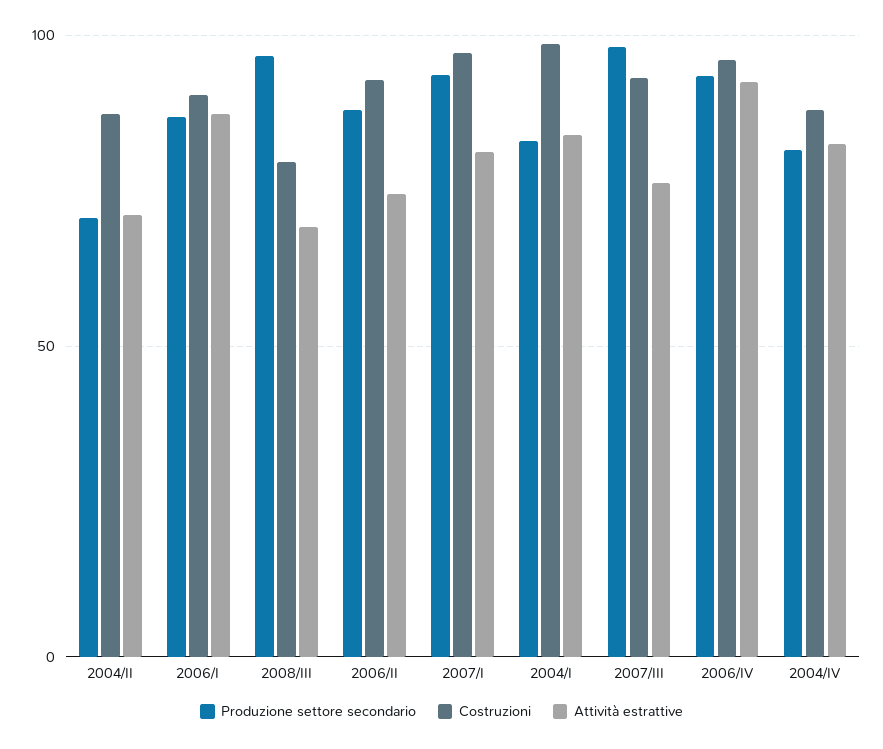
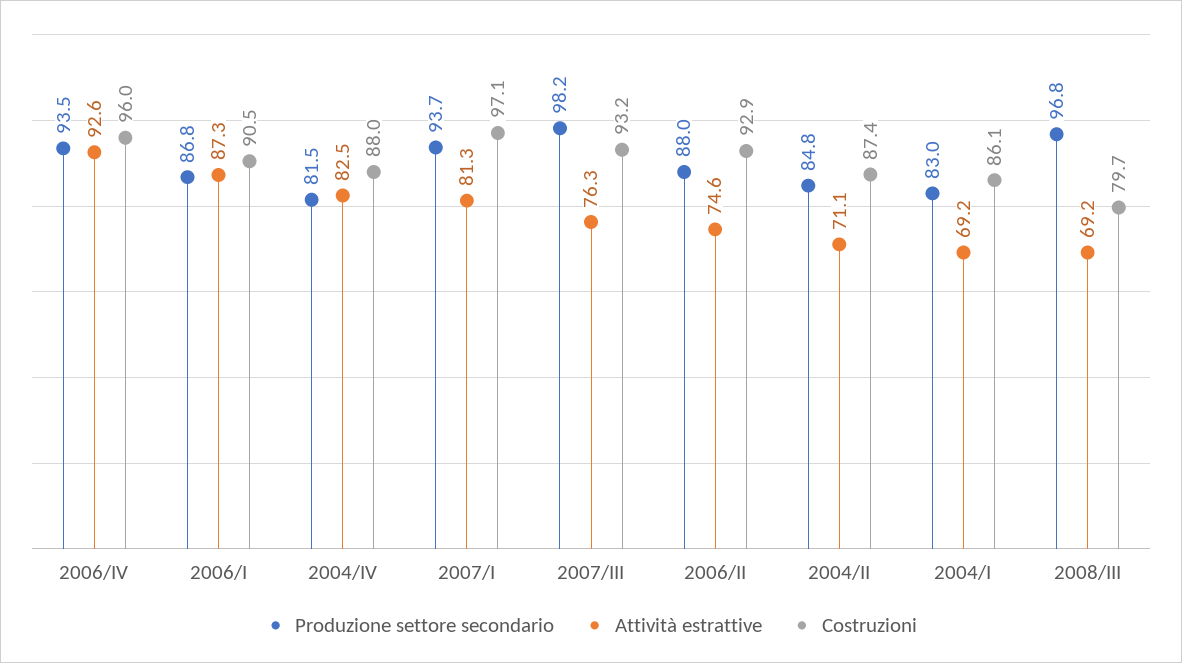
Produzione settore secondario, 2004/II: 70 -> 84.8
Costruzioni, 2004/I: 100 -> 86.1
Attività estrattive, 2004/I: 85 -> 69.2

